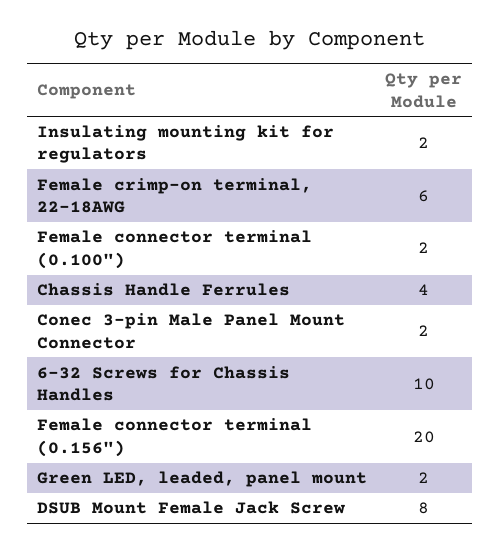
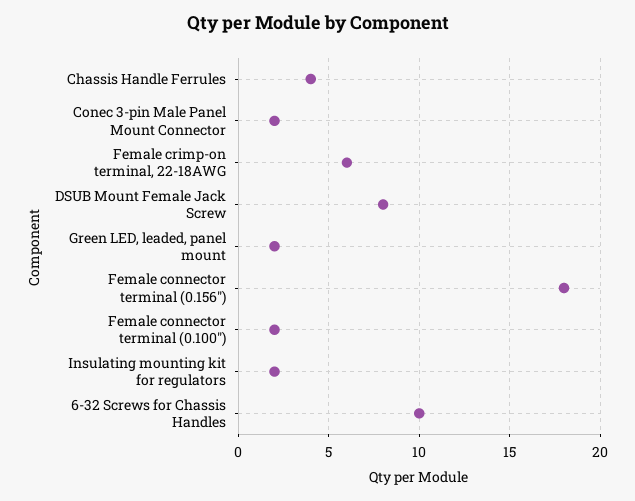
Female connector terminal (0.156"): 20 -> 18

